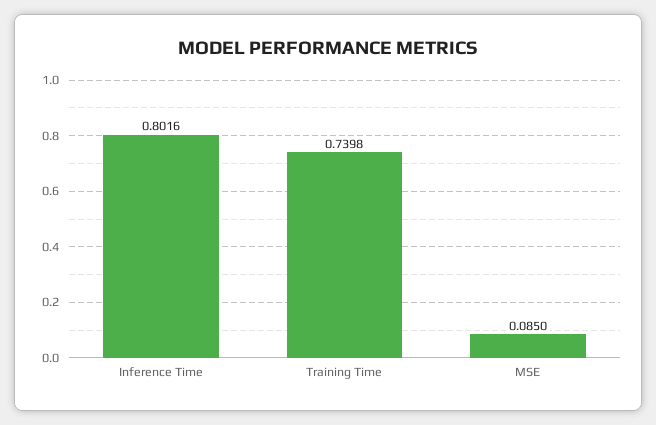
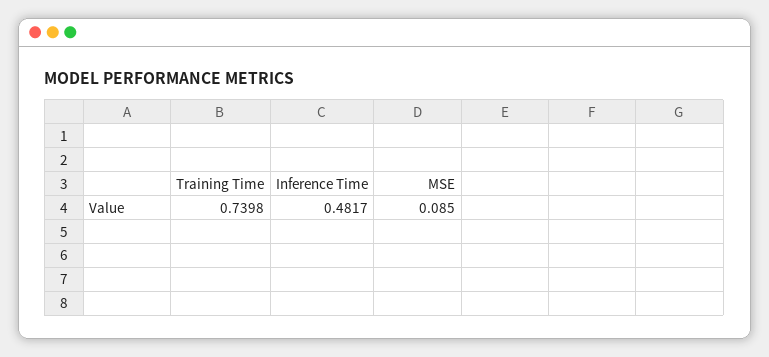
Inference Time: 0.8016 -> 0.4817

